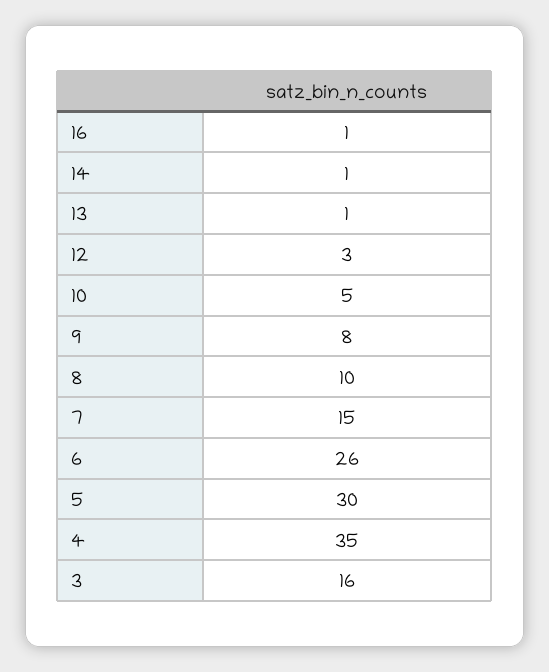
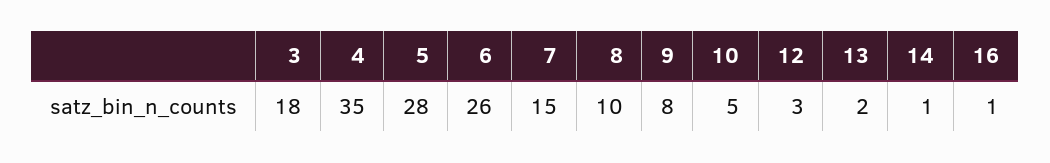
13: 1 -> 2
5: 30 -> 28
3: 16 -> 18

